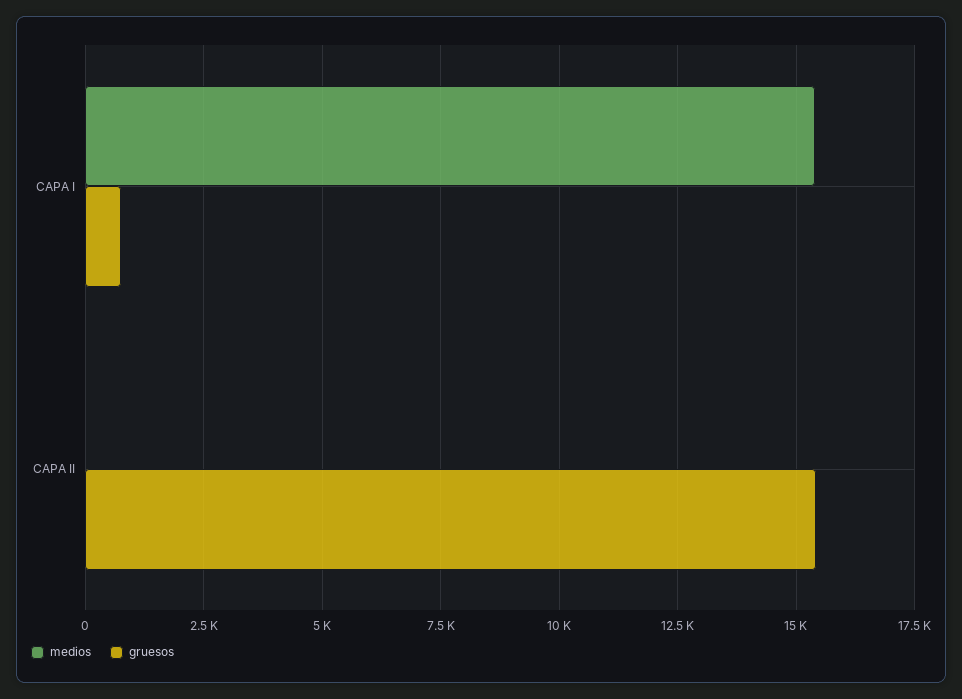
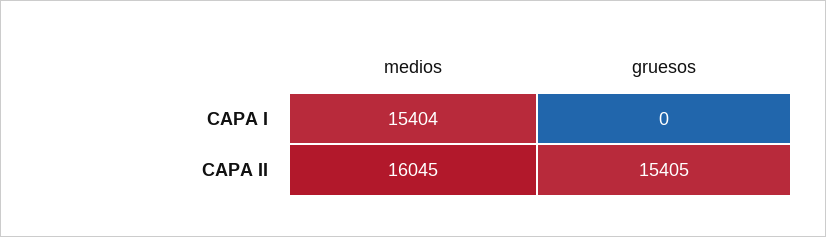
gruesos, CAPA I: 750 -> 0
medios, CAPA II: 0 -> 16045

